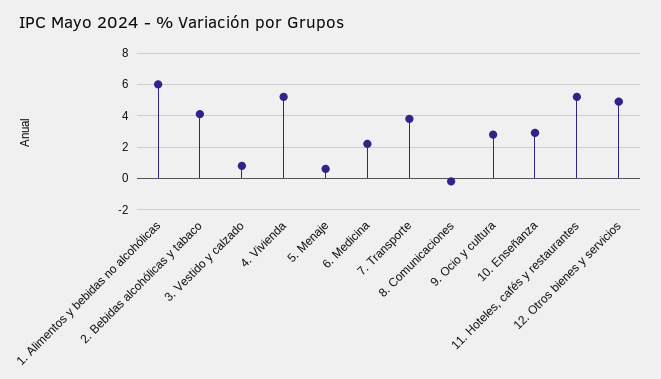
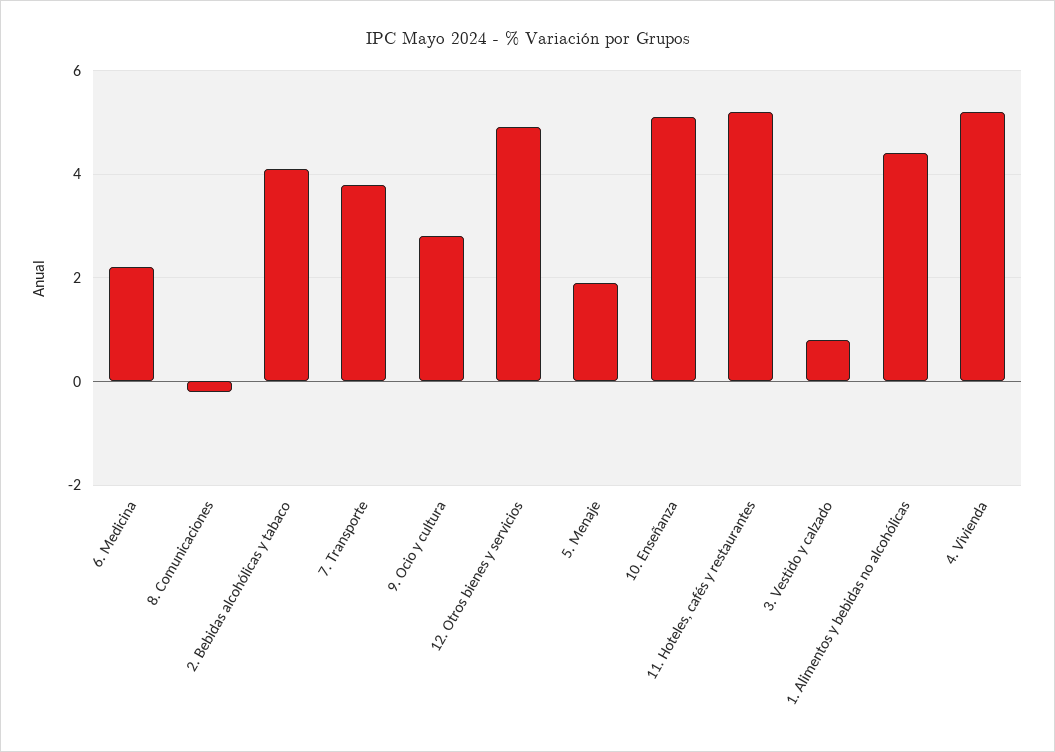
1. Alimentos y bebidas no alcohólicas: 6 -> 4.5
5. Menaje: 0.5 -> 2
10. Enseñanza: 3 -> 5

